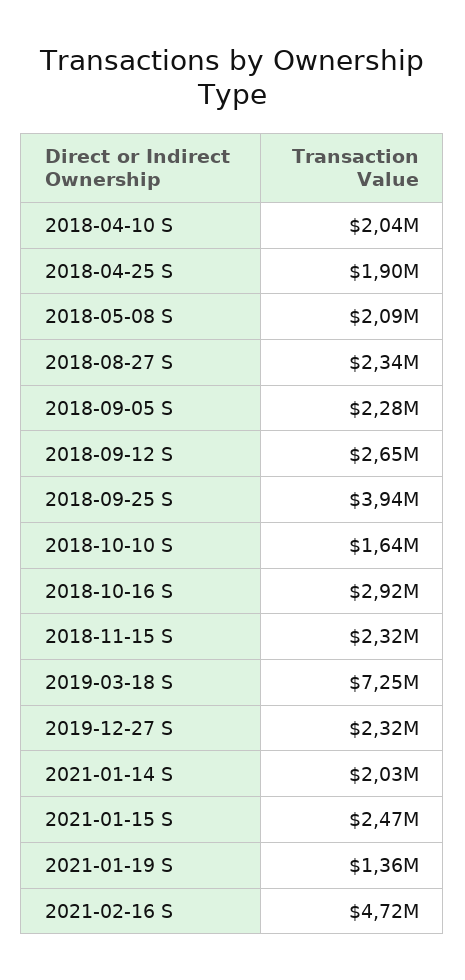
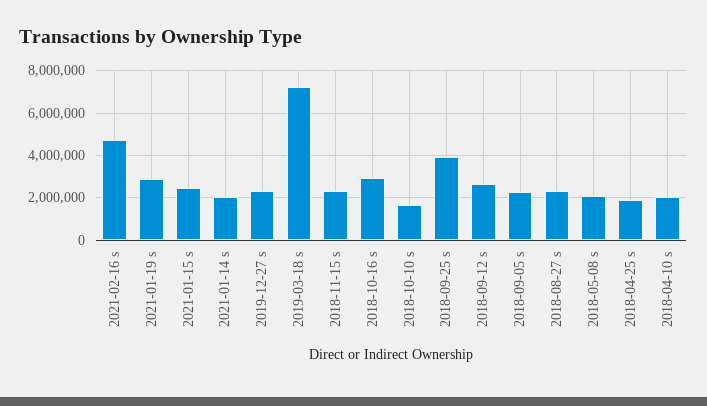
2021-01-19 S: 1360000 -> 3000000

